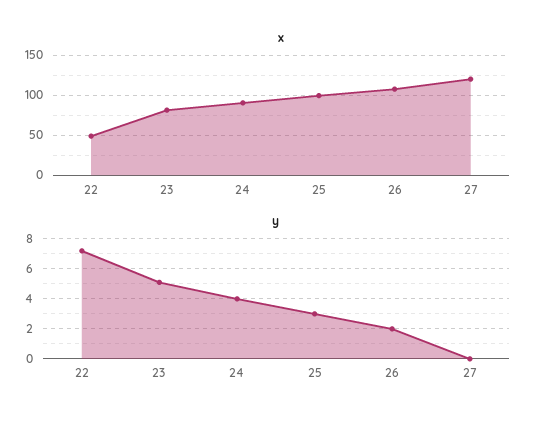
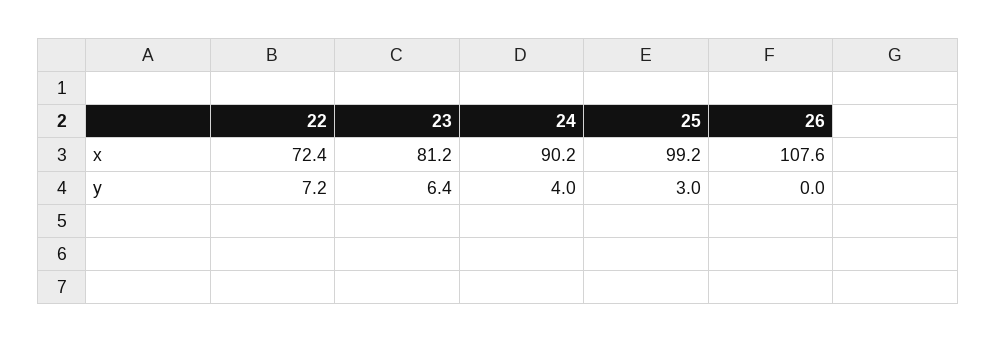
x, 22: 50 -> 72.4
x, 27: 120 -> none
y, 23: 5 -> 6.4
y, 26: 2 -> 0
y, 27: 0 -> none

